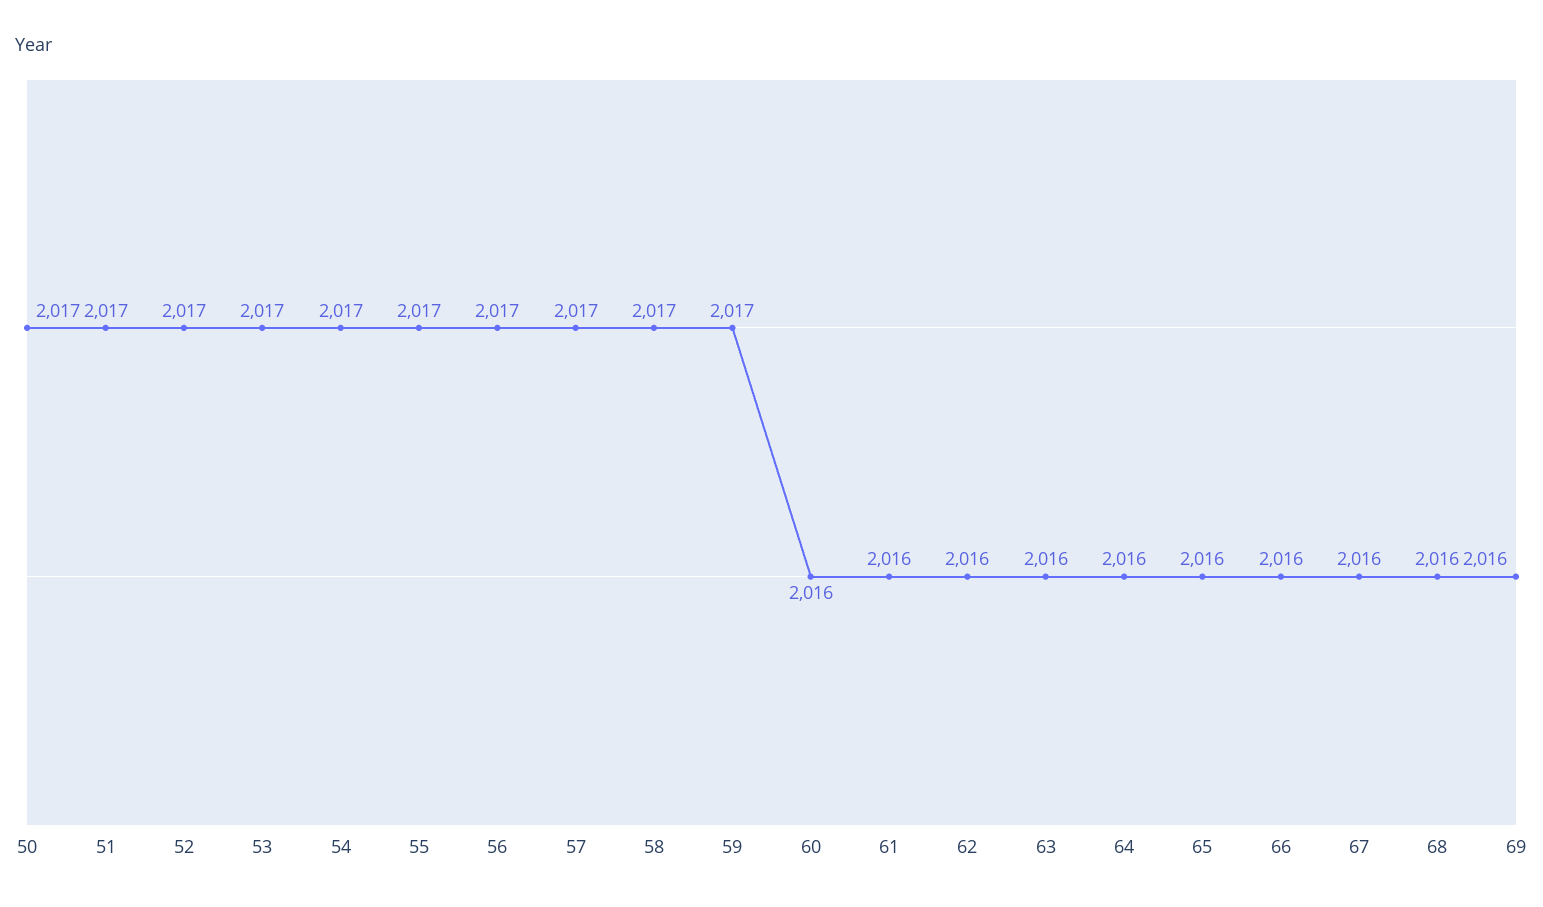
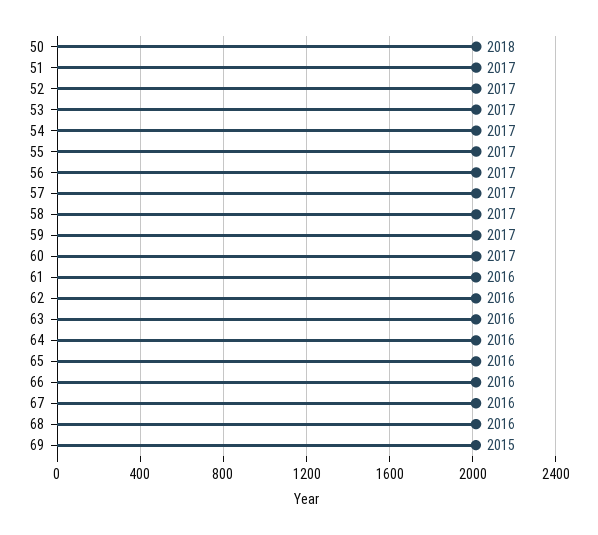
50: 2017 -> 2018
60: 2016 -> 2017
69: 2016 -> 2015

